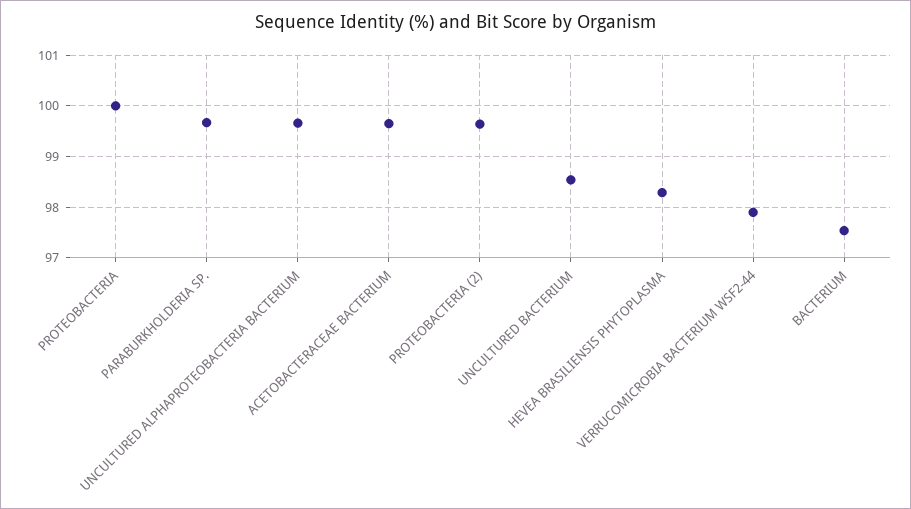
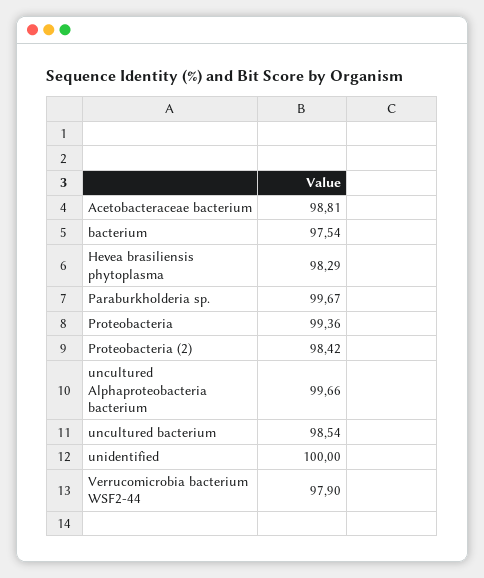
PROTEOBACTERIA: 100 -> 99.36
ACETOBACTERACEAE BACTERIUM: 99.6 -> 98.81
PROTEOBACTERIA (2): 99.6 -> 98.42
unidentified: none -> 100

